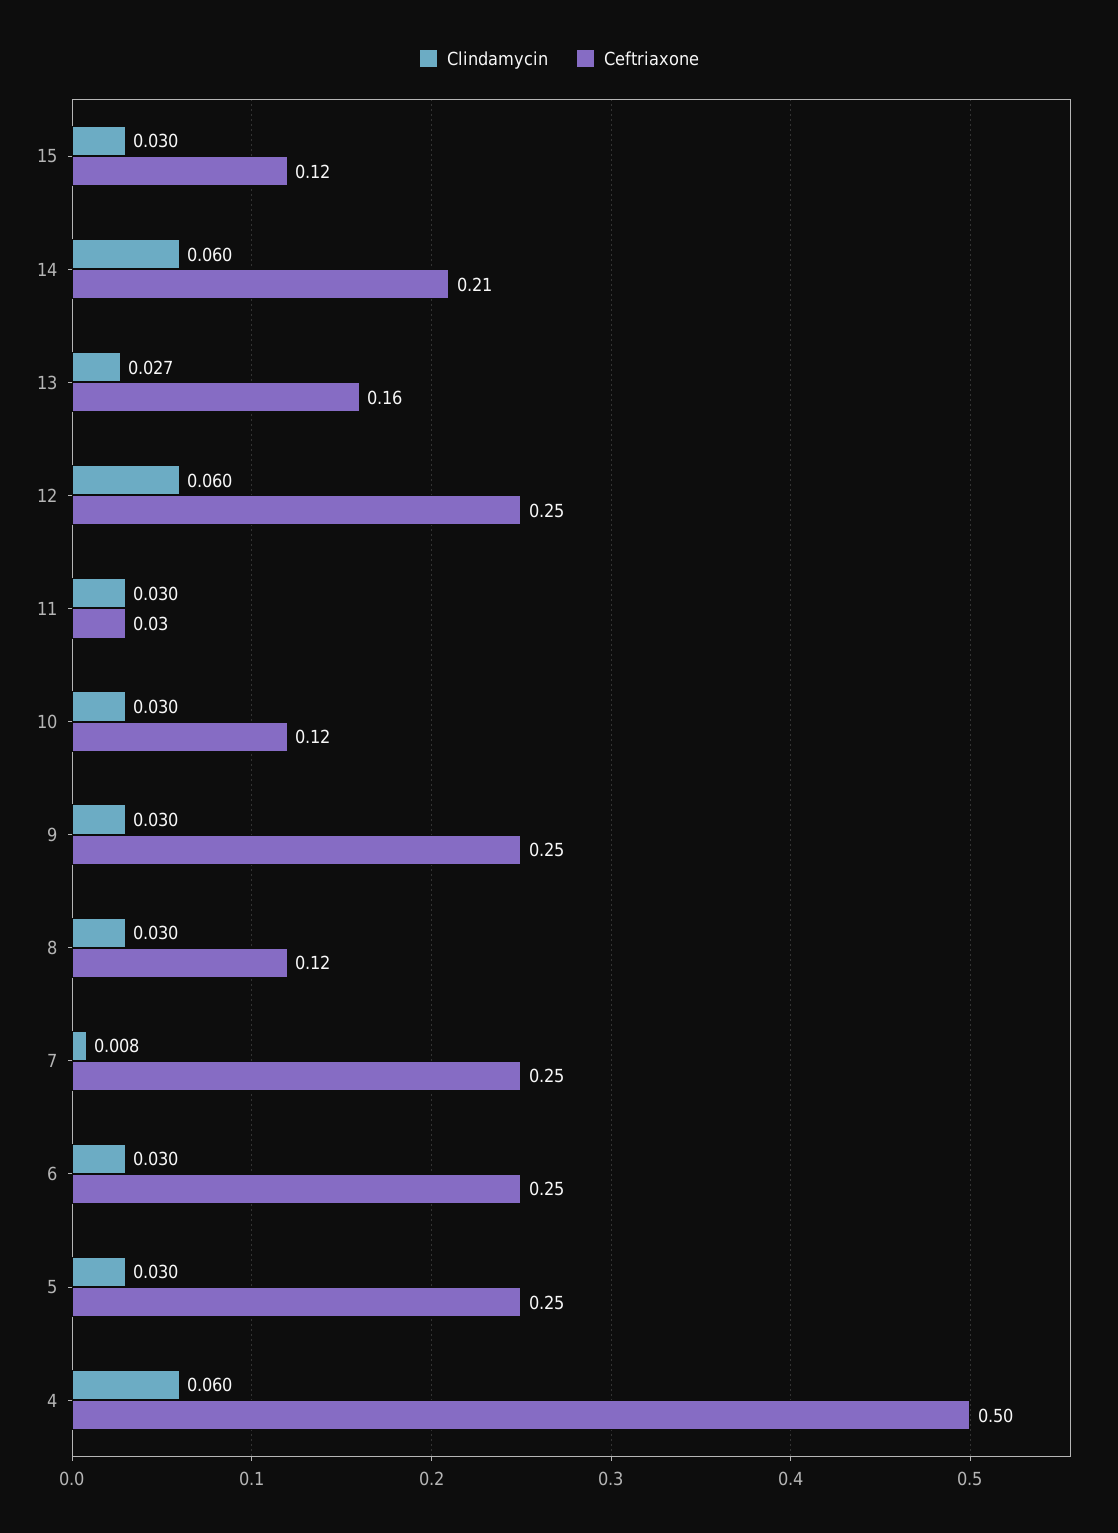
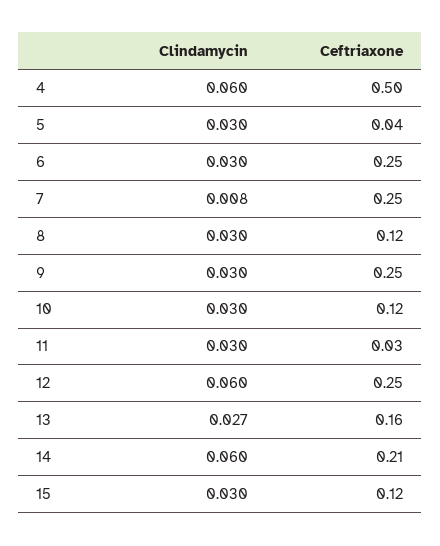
Ceftriaxone, 5: 0.25 -> 0.04

